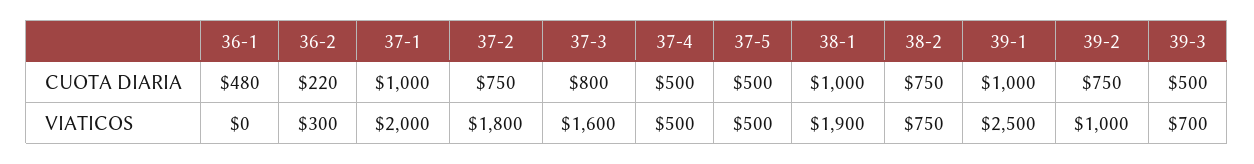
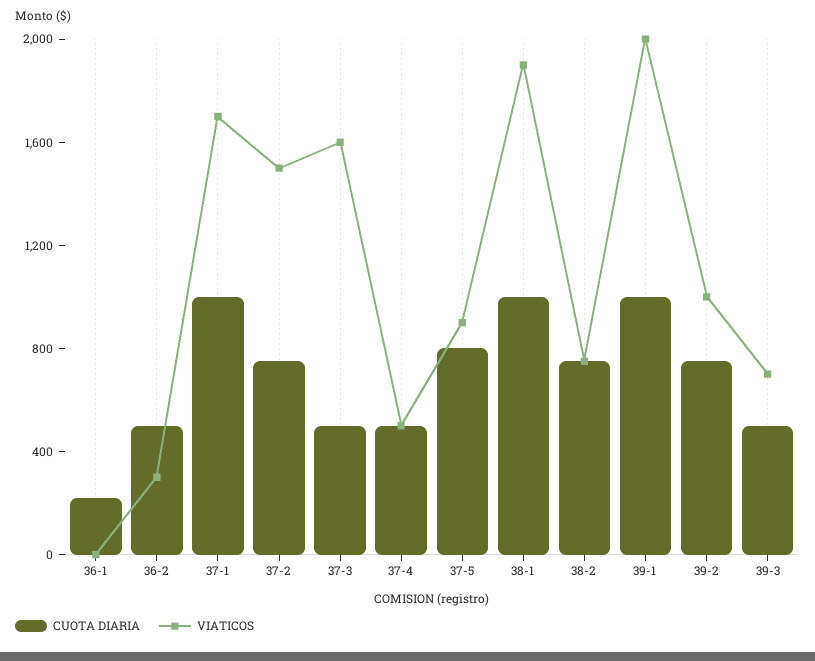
CUOTA DIARIA, 36-1: 480 -> 200
CUOTA DIARIA, 36-2: 220 -> 500
CUOTA DIARIA, 37-3: 800 -> 500
CUOTA DIARIA, 37-5: 500 -> 800
VIATICOS, 37-1: 2000 -> 1700
VIATICOS, 37-2: 1800 -> 1500
VIATICOS, 37-5: 500 -> 900
VIATICOS, 39-1: 2500 -> 2000

